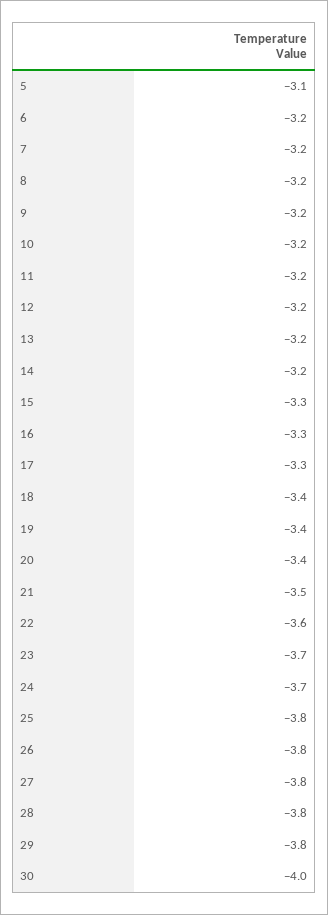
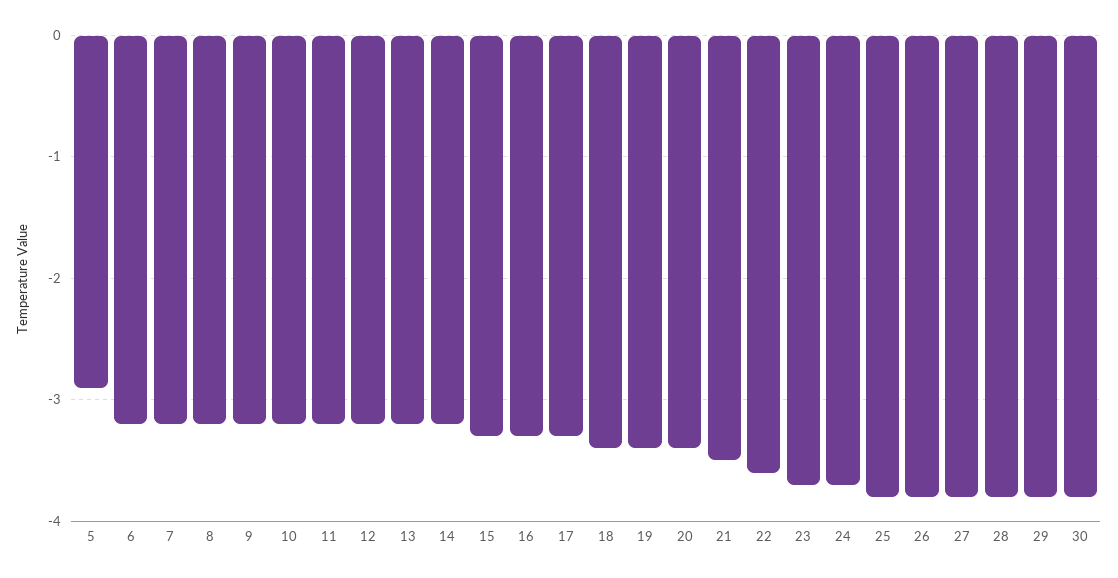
5: -3.1 -> -2.9
30: -4 -> -3.8

